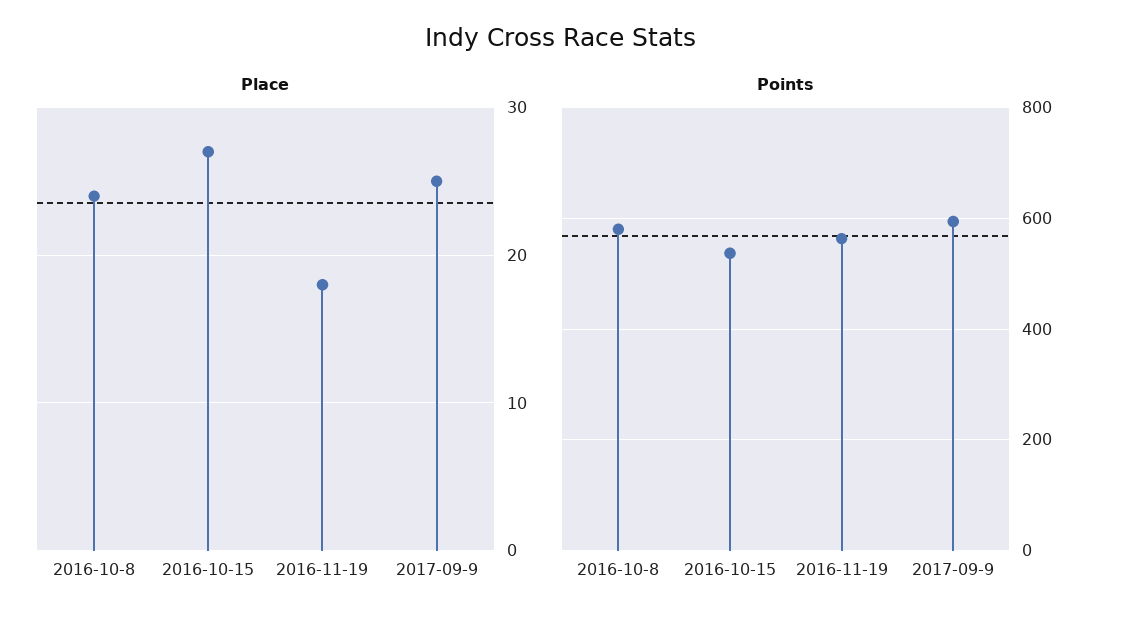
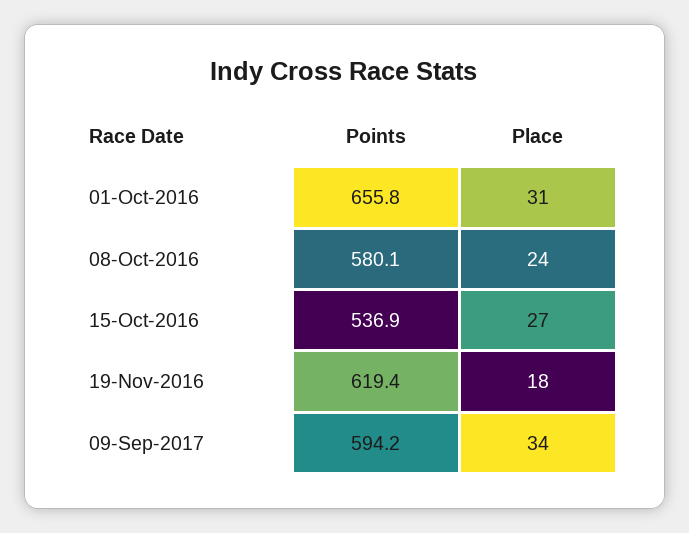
Place, 2017-09-9: 25 -> 34
Points, 2016-11-19: 560 -> 619.4
Points, 01-Oct-2016: none -> 655.8
Place, 01-Oct-2016: none -> 31

